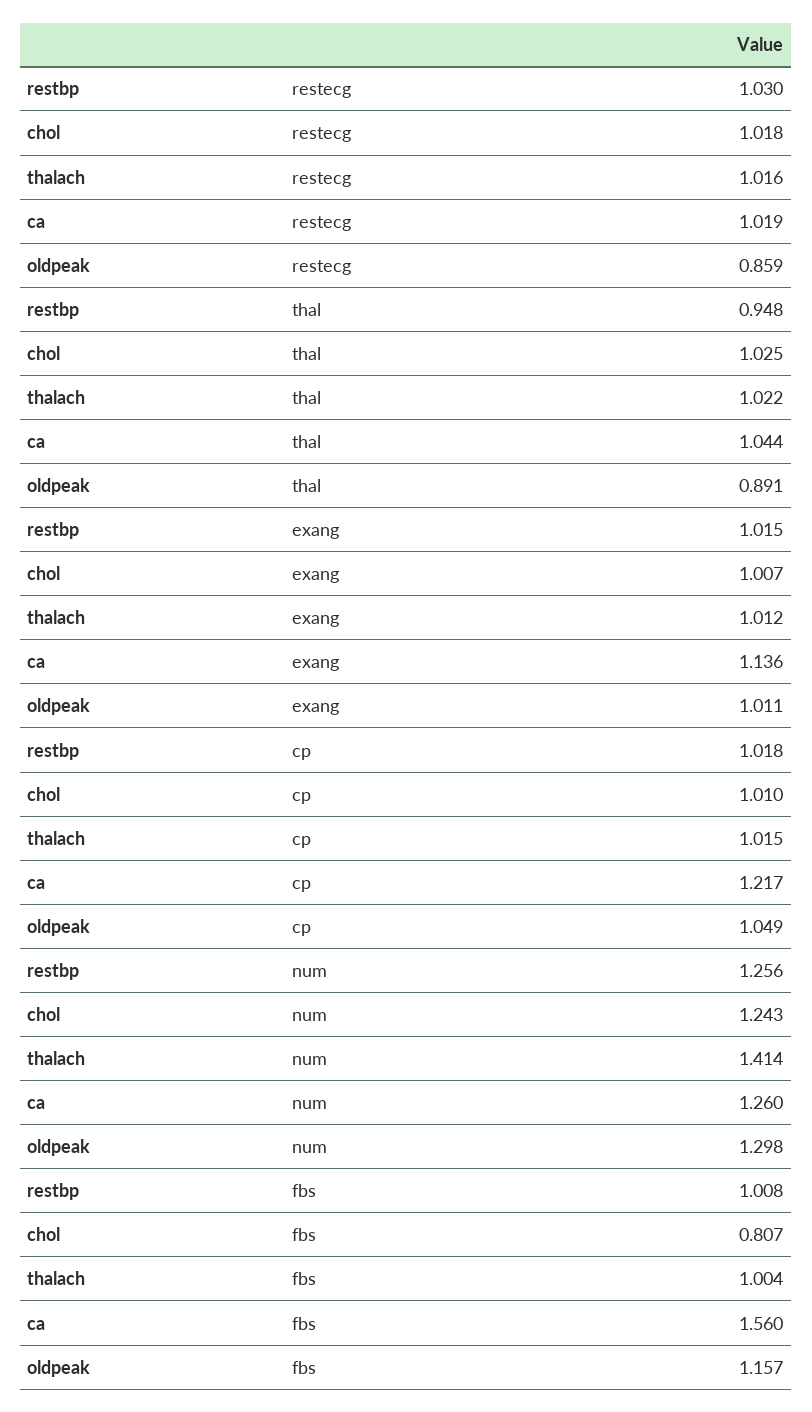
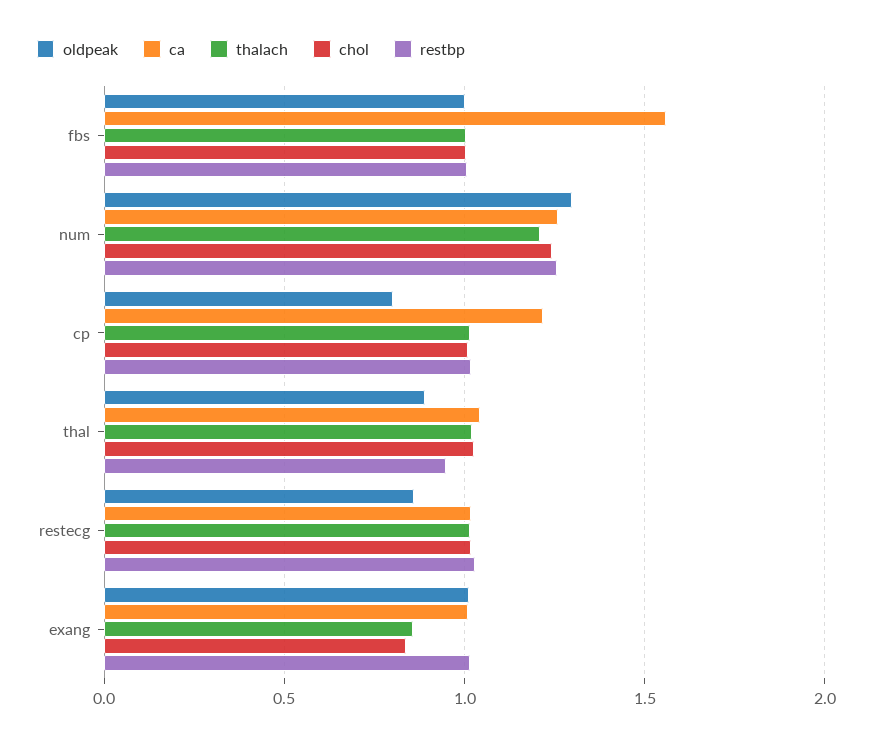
chol, exang: 1.007 -> 0.85
thalach, exang: 1.012 -> 0.85
ca, exang: 1.136 -> 1
oldpeak, cp: 1.049 -> 0.8
thalach, num: 1.414 -> 1.2
chol, fbs: 0.807 -> 1
oldpeak, fbs: 1.157 -> 1

